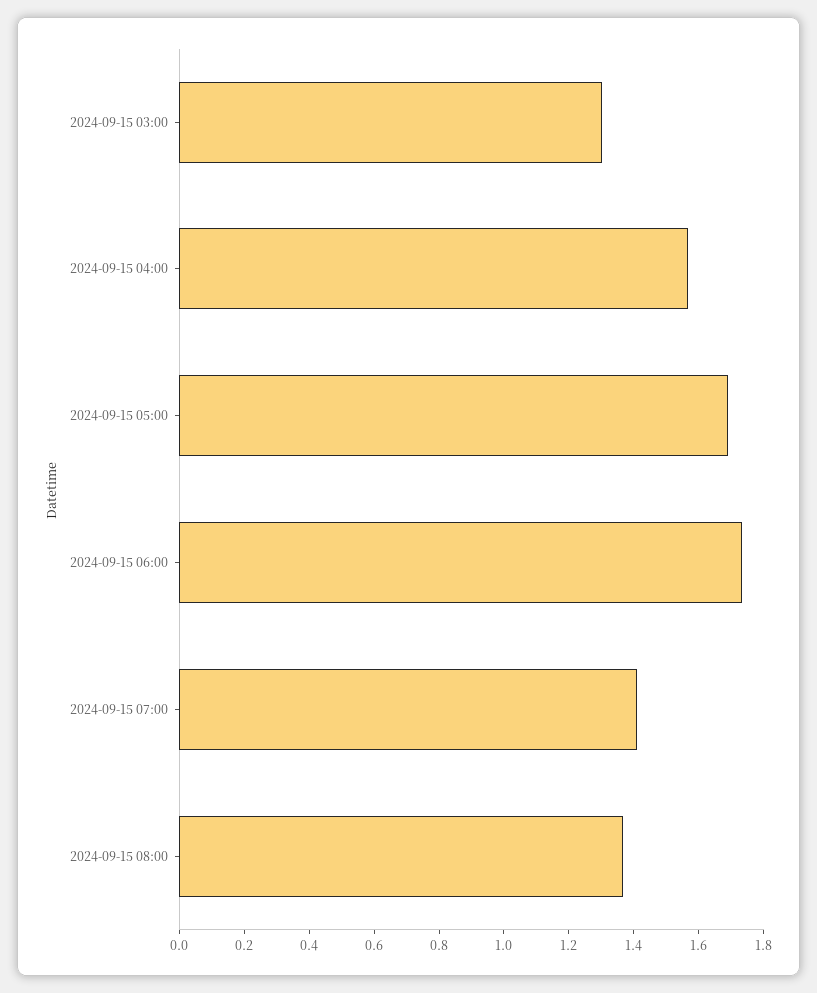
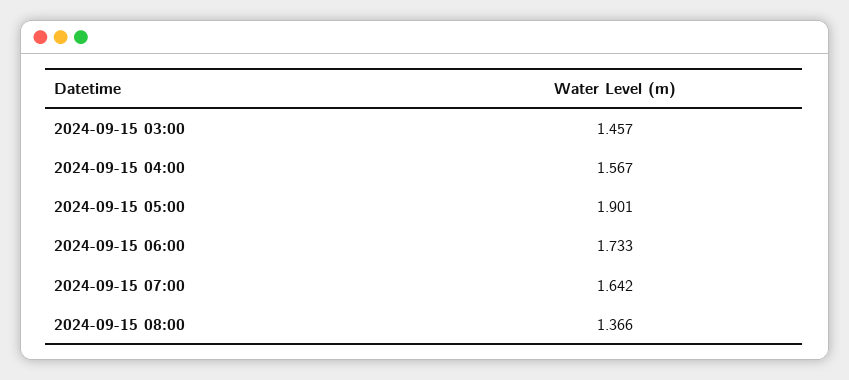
2024-09-15 03:00: 1.3 -> 1.457
2024-09-15 05:00: 1.7 -> 1.901
2024-09-15 07:00: 1.4 -> 1.642

